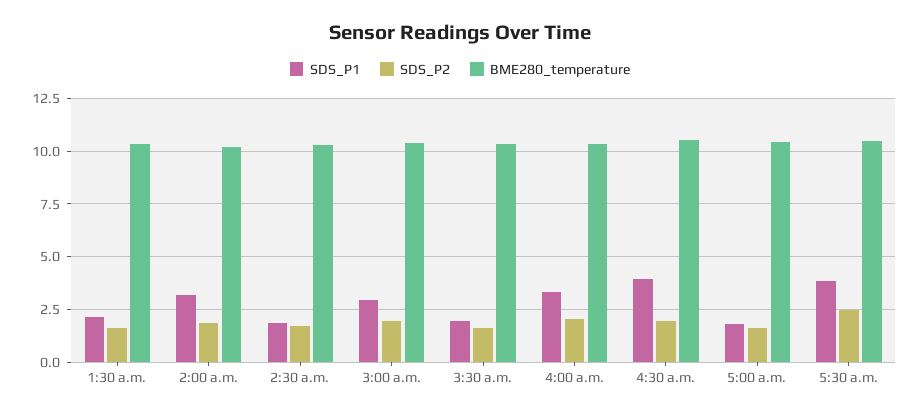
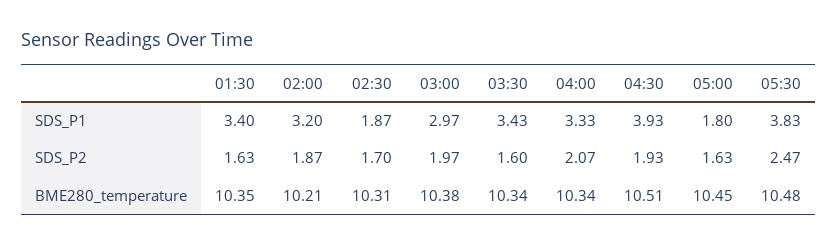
SDS_P1, 1:30 a.m.: 2 -> 3.4
SDS_P1, 3:30 a.m.: 2 -> 3.43

